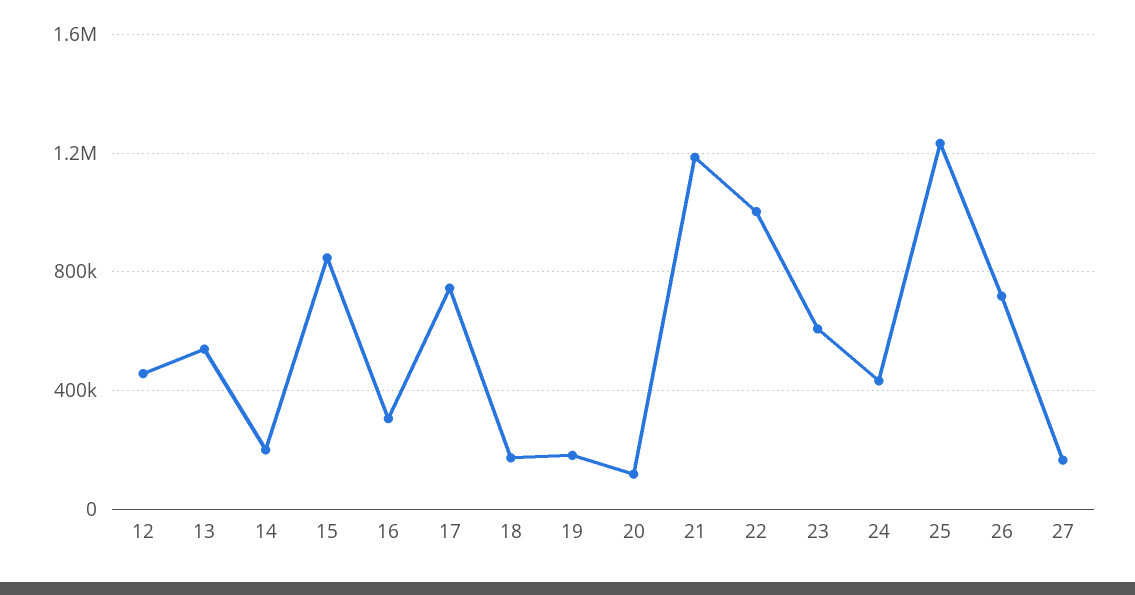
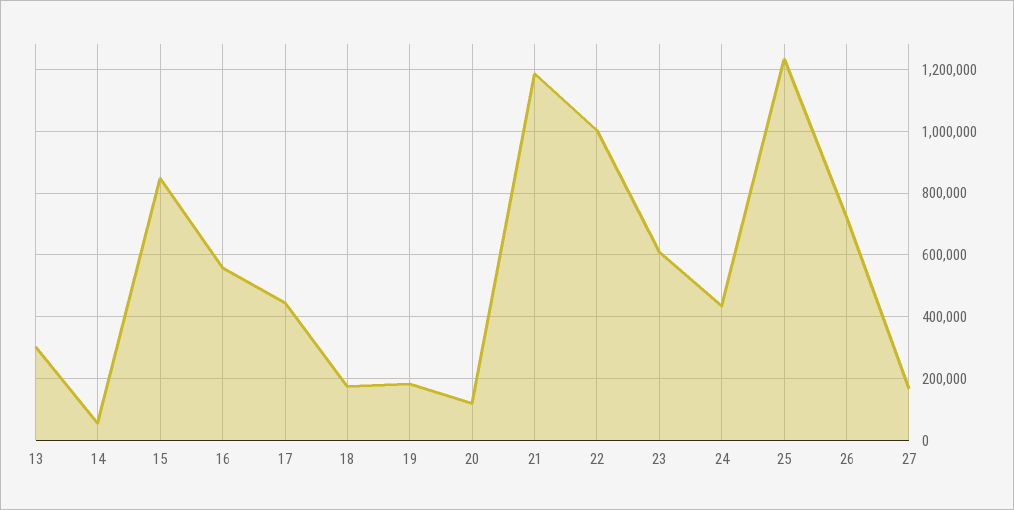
12: 450000 -> none
13: 550000 -> 300000
14: 200000 -> 60000
16: 300000 -> 560000
17: 750000 -> 440000

